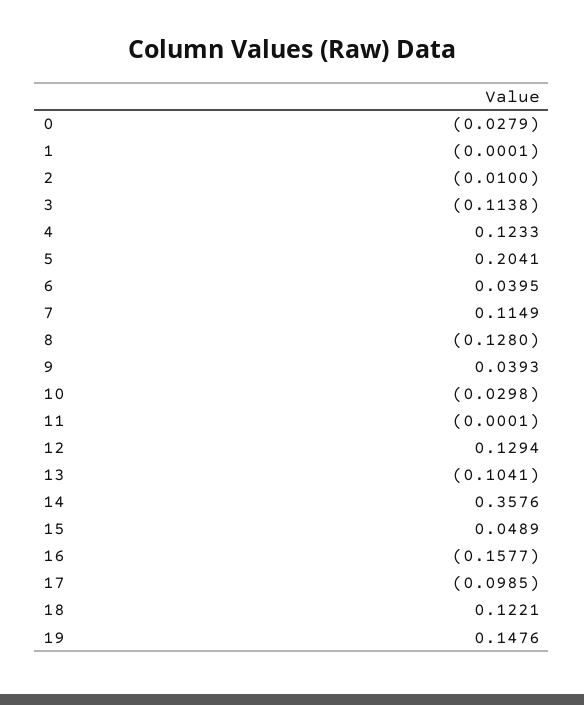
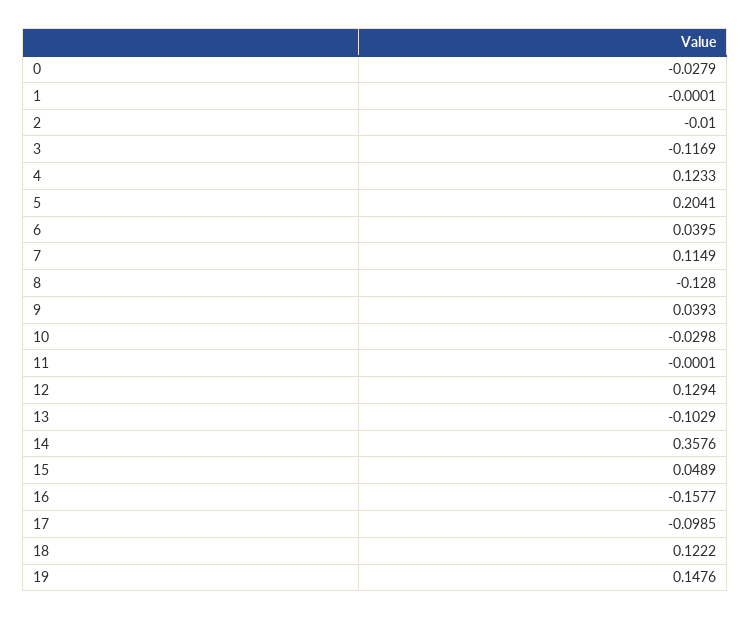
3: -0.1138 -> -0.1169
13: -0.1041 -> -0.1029
18: 0.1221 -> 0.1222

